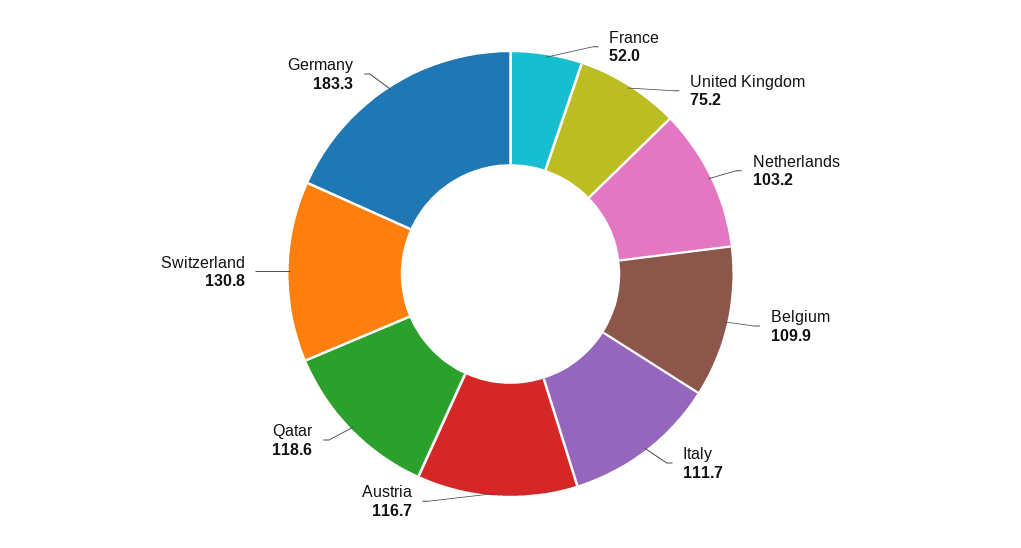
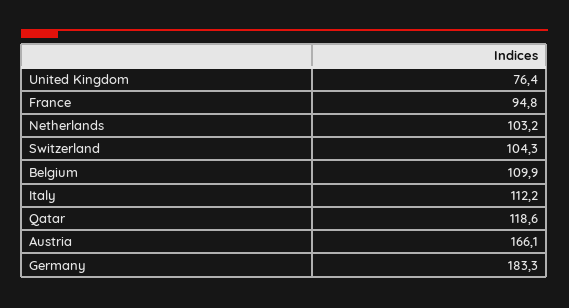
France: 52 -> 94.8
United Kingdom: 75.2 -> 76.4
Italy: 111.7 -> 112.2
Austria: 116.7 -> 166.1
Switzerland: 130.8 -> 104.3

